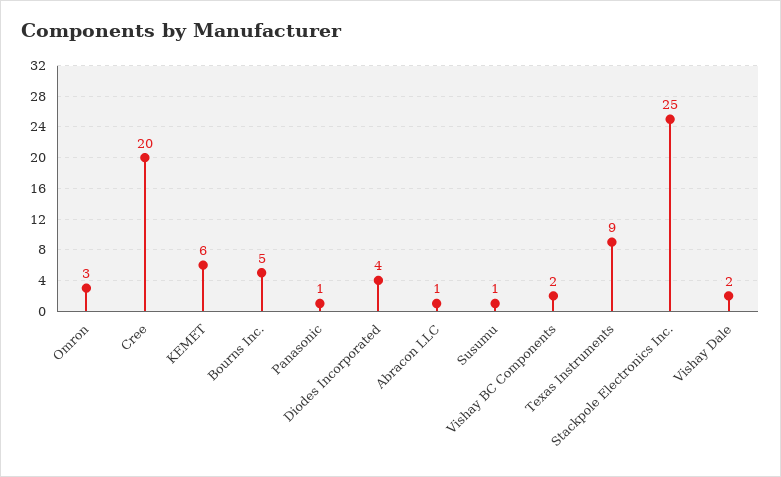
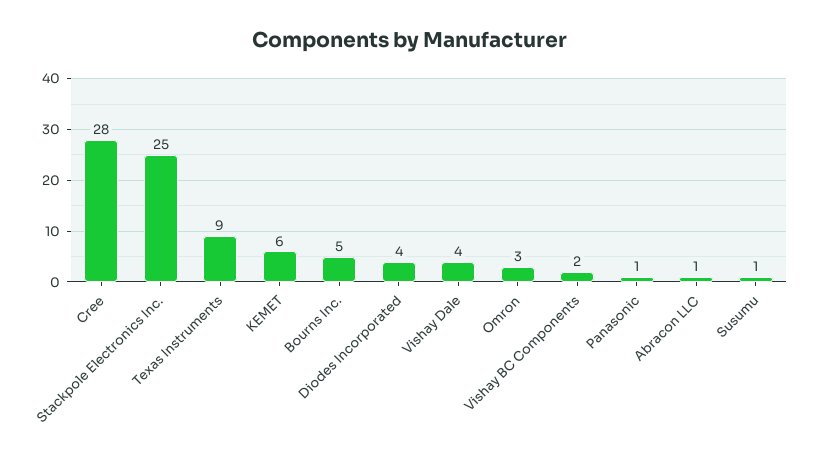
Cree: 20 -> 28
Vishay Dale: 2 -> 4

